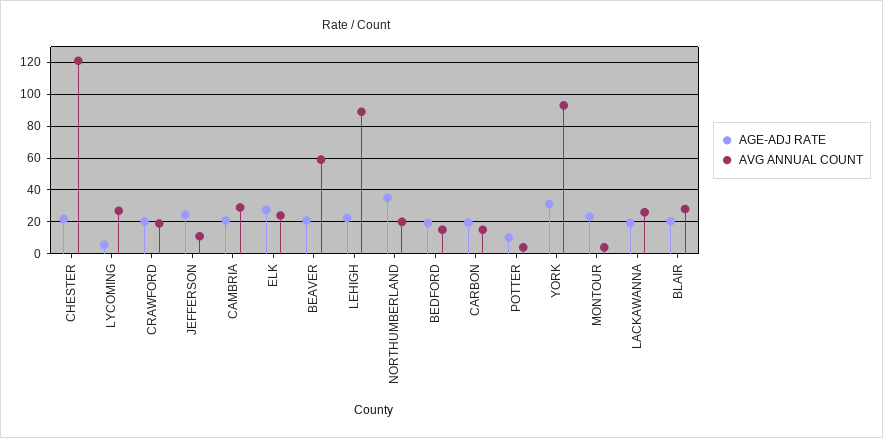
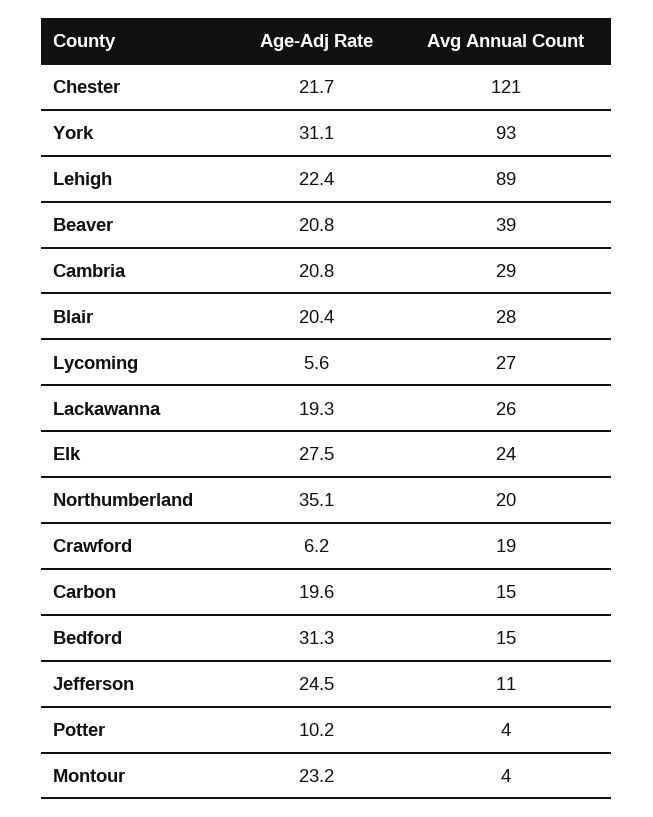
AGE-ADJ RATE, CRAWFORD: 20 -> 6.2
AVG ANNUAL COUNT, BEAVER: 60 -> 39
AGE-ADJ RATE, BEDFORD: 20 -> 31.3

